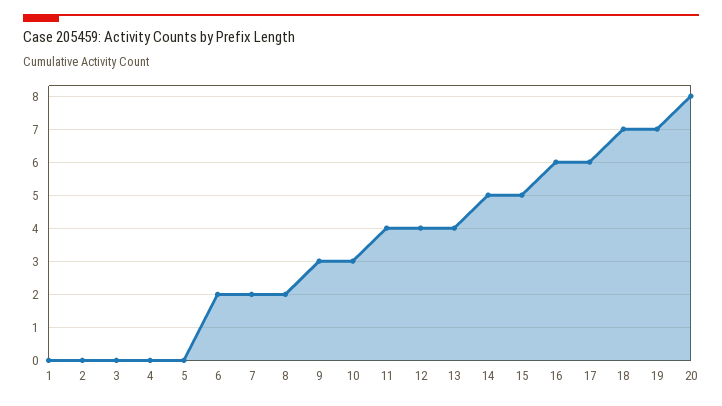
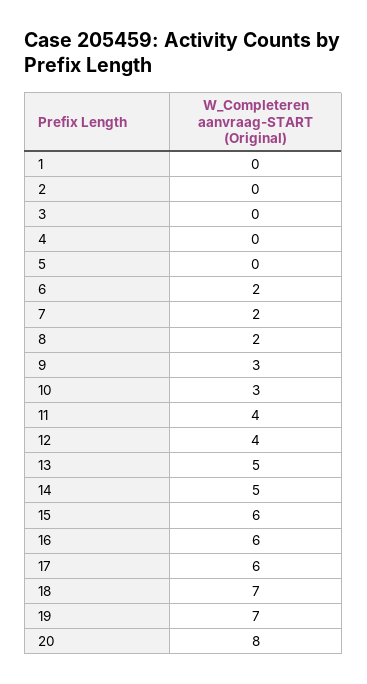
13: 4 -> 5
15: 5 -> 6

